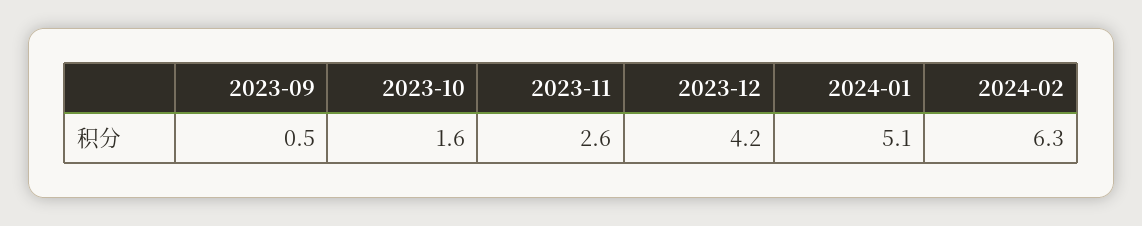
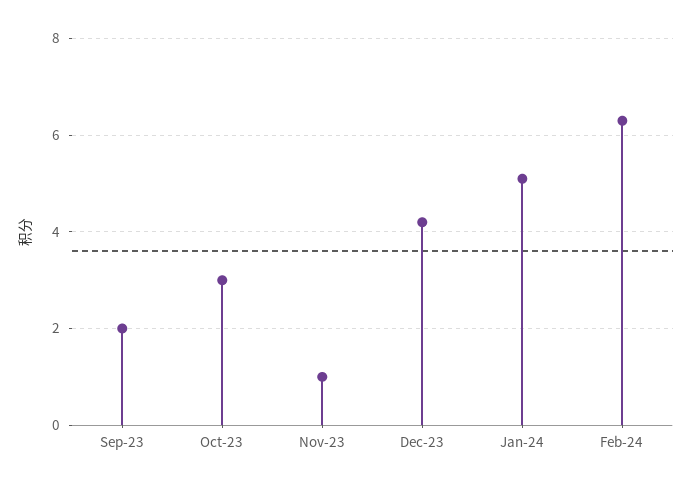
2023-09: 0.5 -> 2
2023-10: 1.6 -> 3
2023-11: 2.6 -> 1

